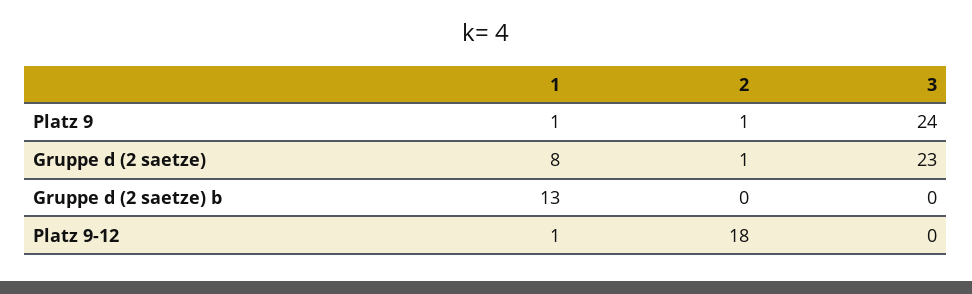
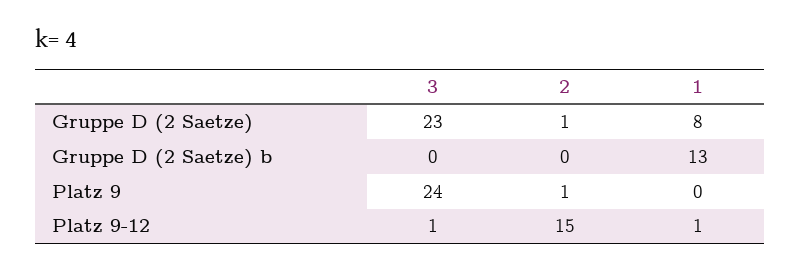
1, Platz 9: 1 -> 0
2, Platz 9-12: 18 -> 15
3, Platz 9-12: 0 -> 1

